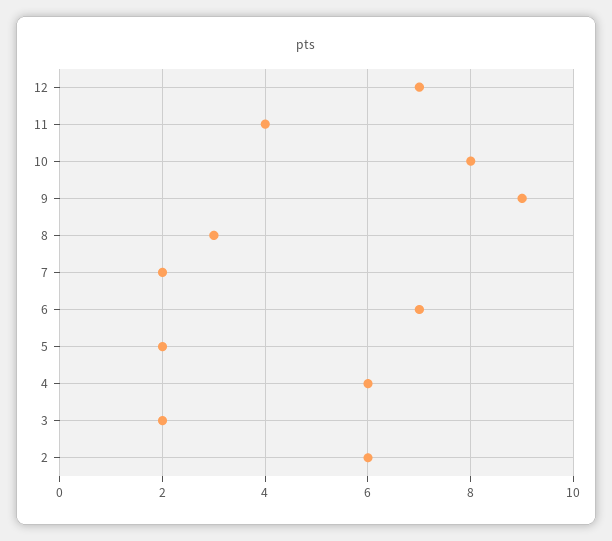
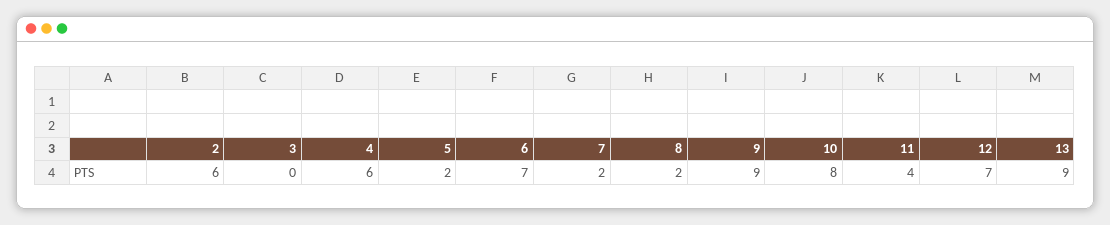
8: 3 -> 2
3: 2 -> 0
13: none -> 9

